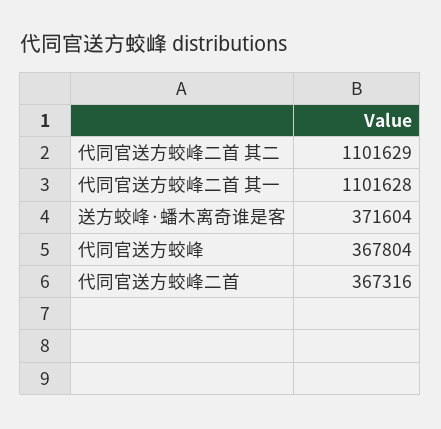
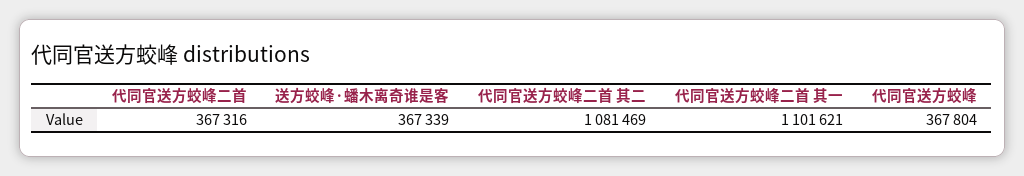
代同官送方蛟峰二首 其二: 1101629 -> 1081469
代同官送方蛟峰二首 其一: 1101628 -> 1101621
送方蛟峰·蟠木离奇谁是客: 371604 -> 367339

